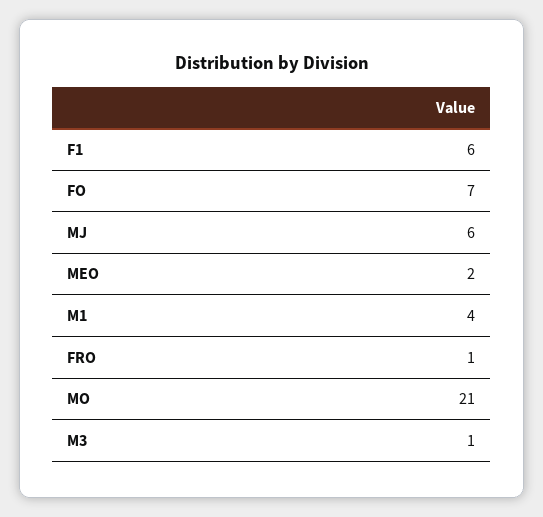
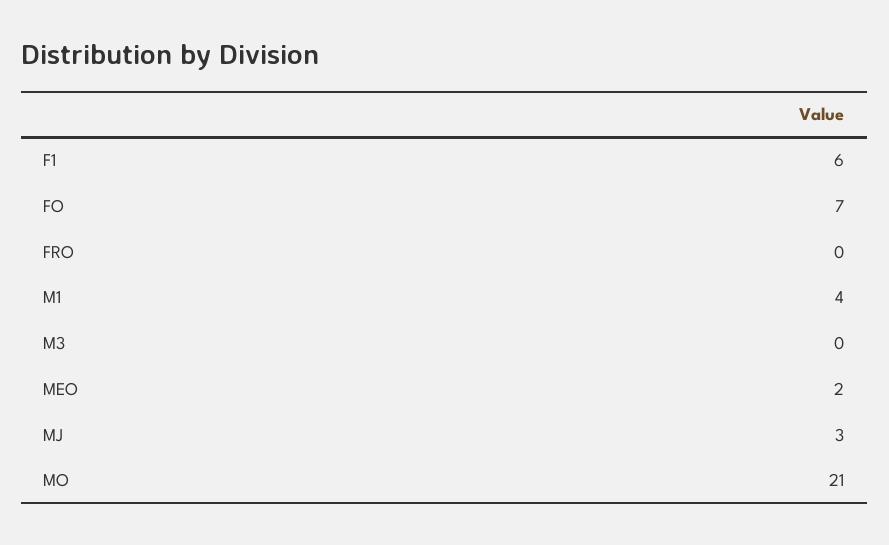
MJ: 6 -> 3
FRO: 1 -> 0
M3: 1 -> 0

